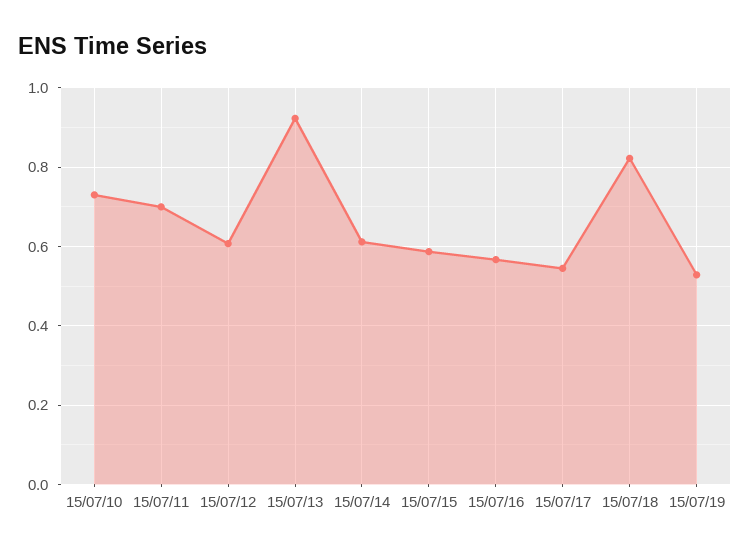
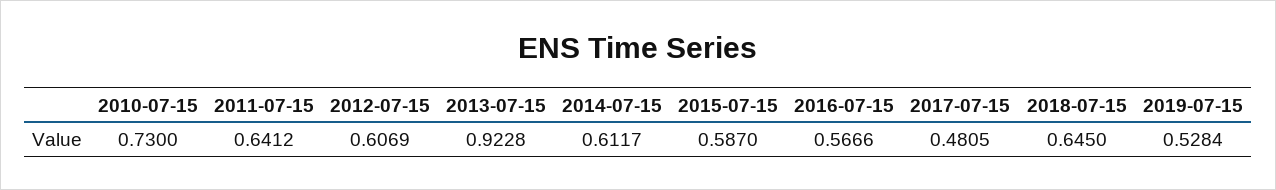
15/07/11: 0.7 -> 0.6412
15/07/17: 0.54 -> 0.4805
15/07/18: 0.82 -> 0.645

